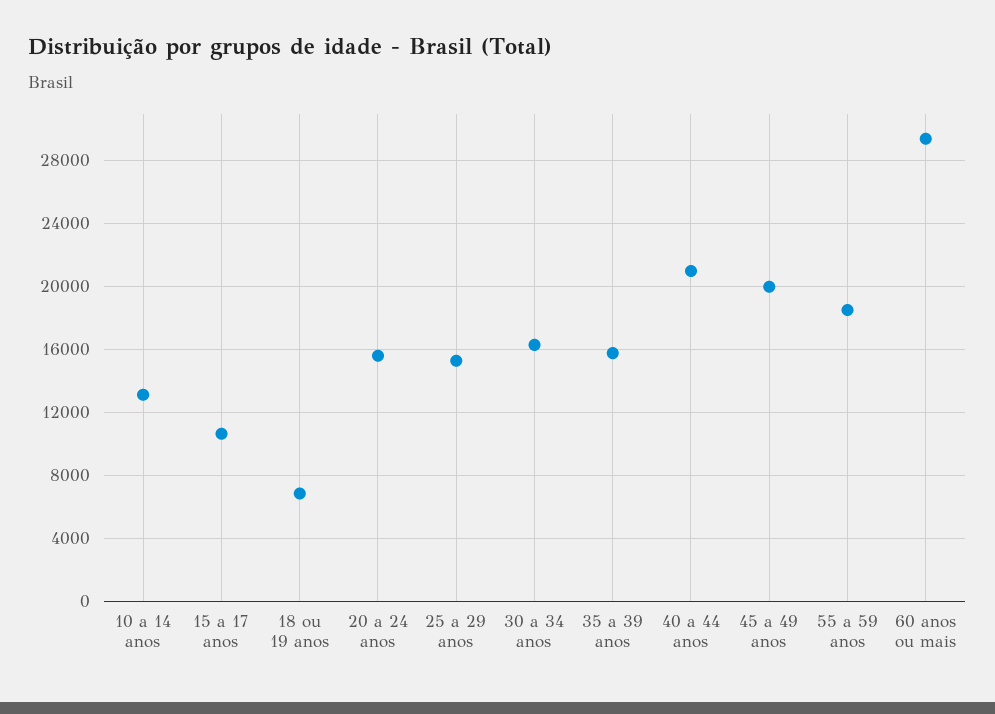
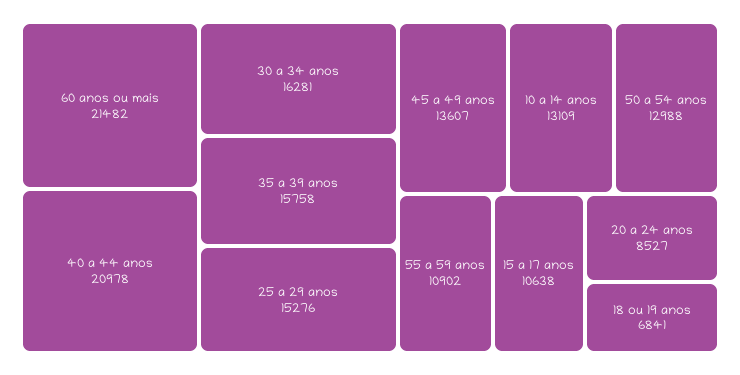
20 a 24 anos: 15500 -> 8527
45 a 49 anos: 20000 -> 13607
55 a 59 anos: 18500 -> 10902
60 anos ou mais: 29500 -> 21482
50 a 54 anos: none -> 12988

